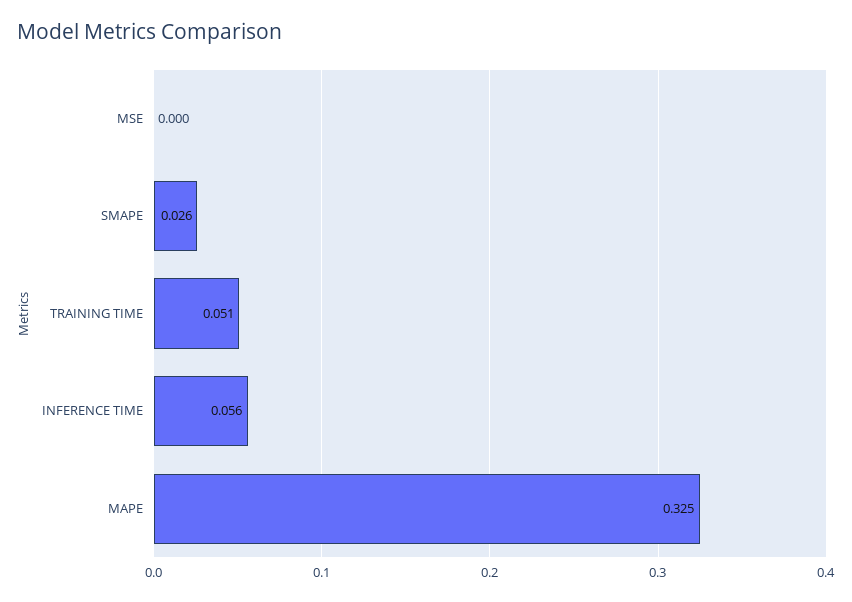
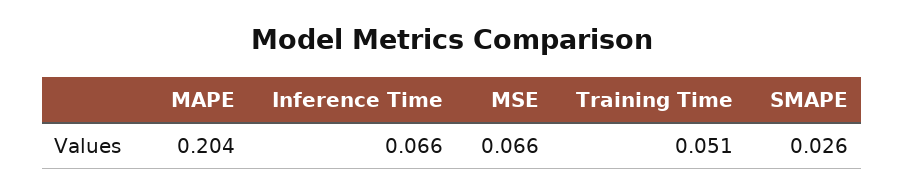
MSE: 0 -> 0.066
INFERENCE TIME: 0.056 -> 0.066
MAPE: 0.325 -> 0.204

